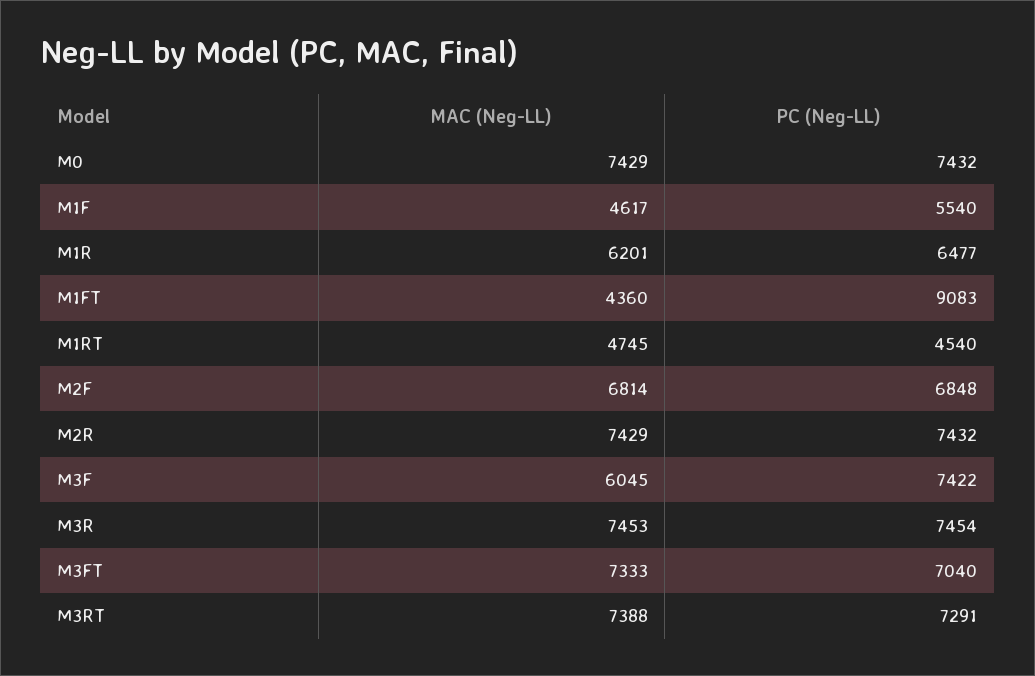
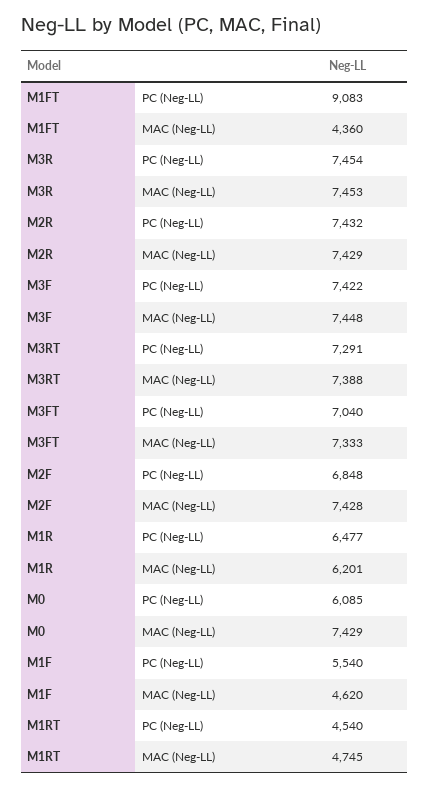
PC (Neg-LL), M0: 7432 -> 6085
MAC (Neg-LL), M1F: 4617 -> 4620
MAC (Neg-LL), M2F: 6814 -> 7428
MAC (Neg-LL), M3F: 6045 -> 7448

